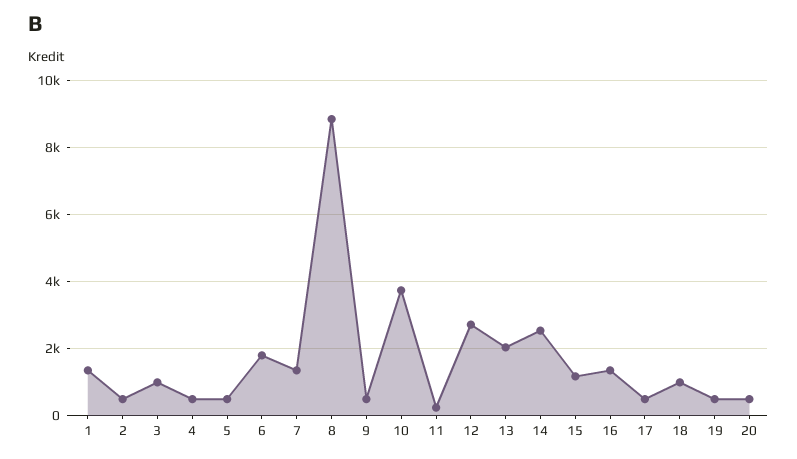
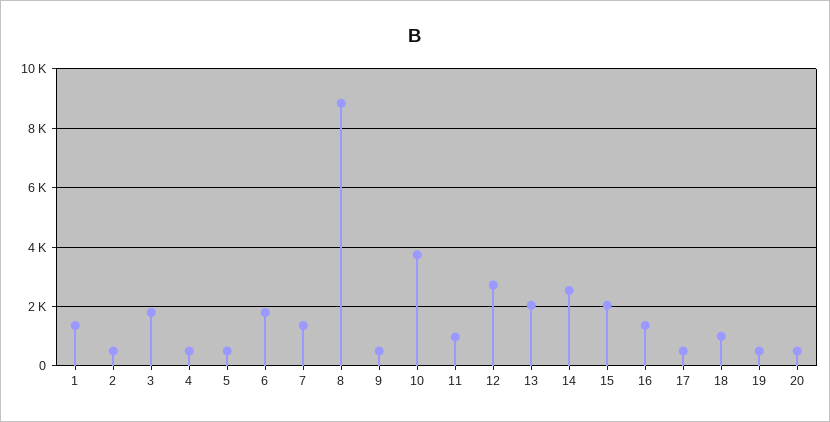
3: 1000 -> 1750
11: 200 -> 1000
15: 1200 -> 2000

